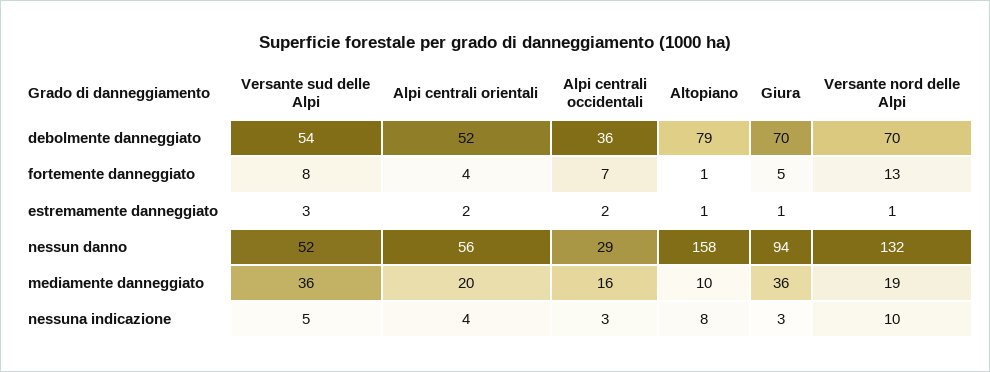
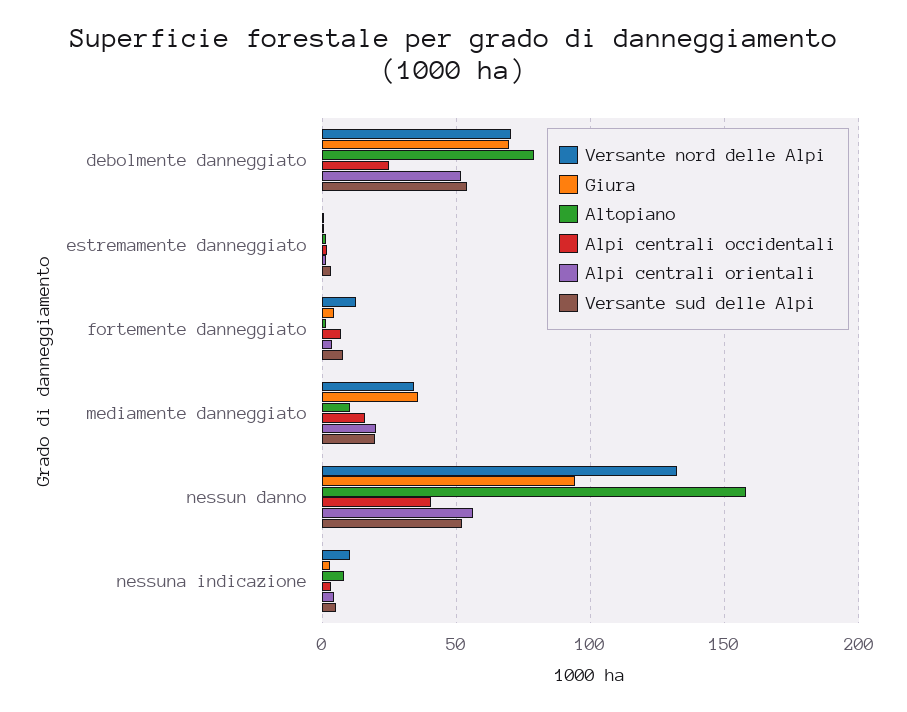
Alpi centrali occidentali, debolmente danneggiato: 36 -> 25
Alpi centrali occidentali, nessun danno: 29 -> 40
Versante sud delle Alpi, mediamente danneggiato: 36 -> 20
Versante nord delle Alpi, mediamente danneggiato: 19 -> 35

